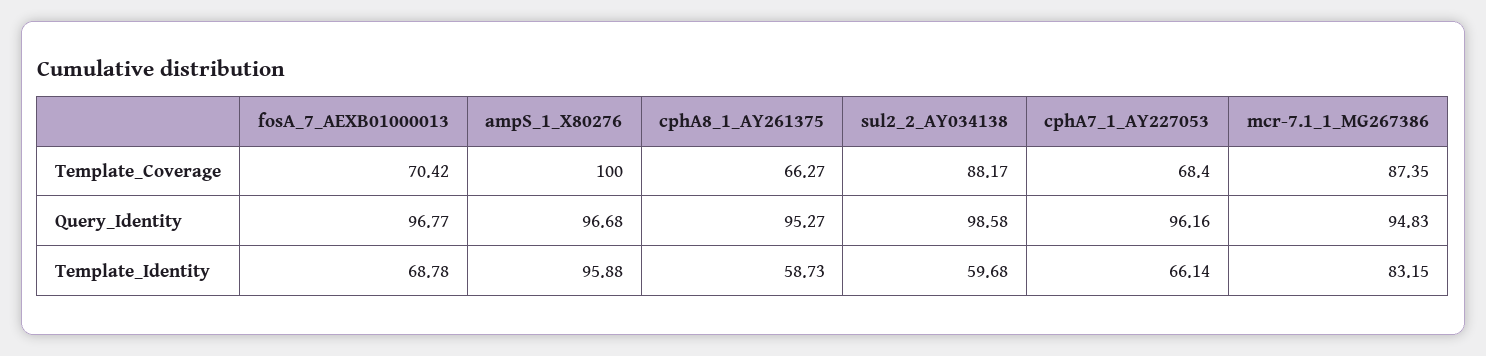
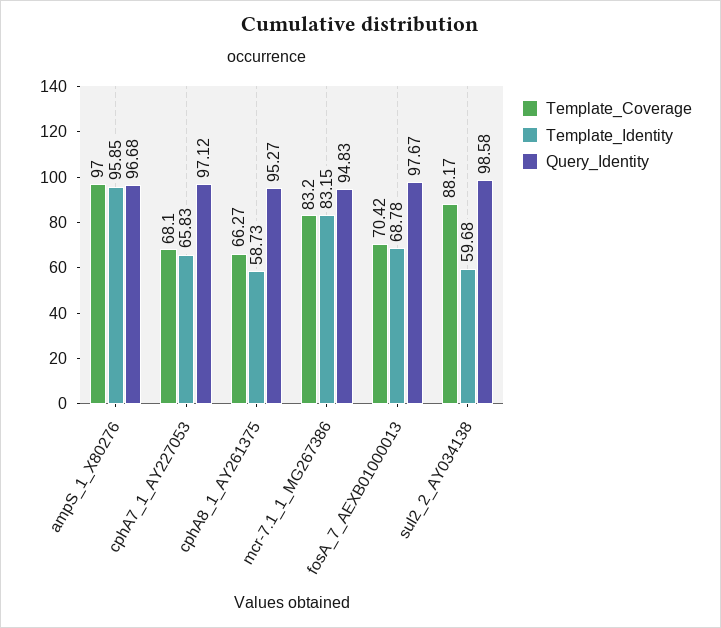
Template_Coverage, ampS_1_X80276: 100 -> 97
Template_Coverage, cphA7_1_AY227053: 68.4 -> 68.1
Template_Coverage, mcr-7.1_1_MG267386: 87.35 -> 83.2
Query_Identity, fosA_7_AEXB01000013: 96.77 -> 97.67
Query_Identity, cphA7_1_AY227053: 96.16 -> 97.12
Template_Identity, ampS_1_X80276: 95.88 -> 95.85
Template_Identity, cphA7_1_AY227053: 66.14 -> 65.83

